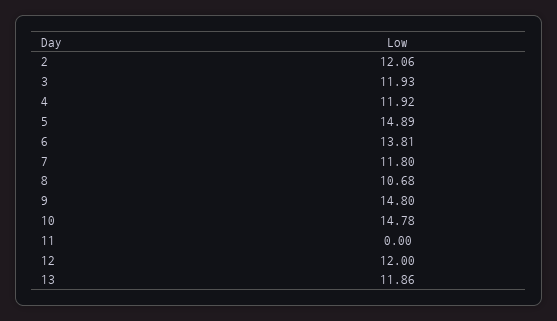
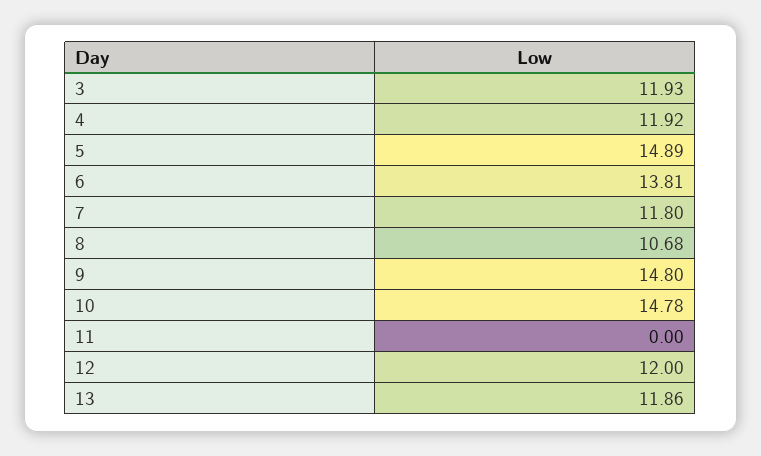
2: 12.06 -> none

